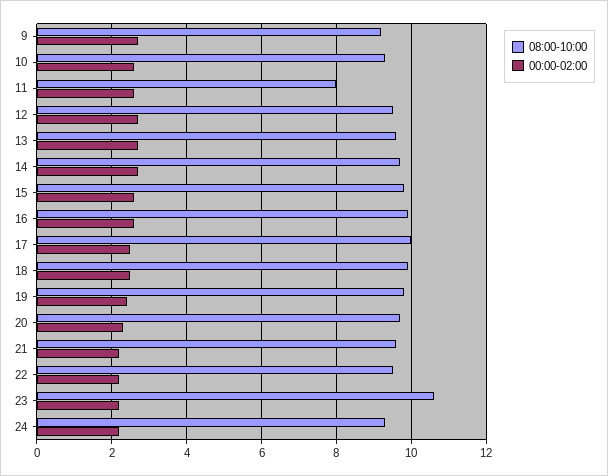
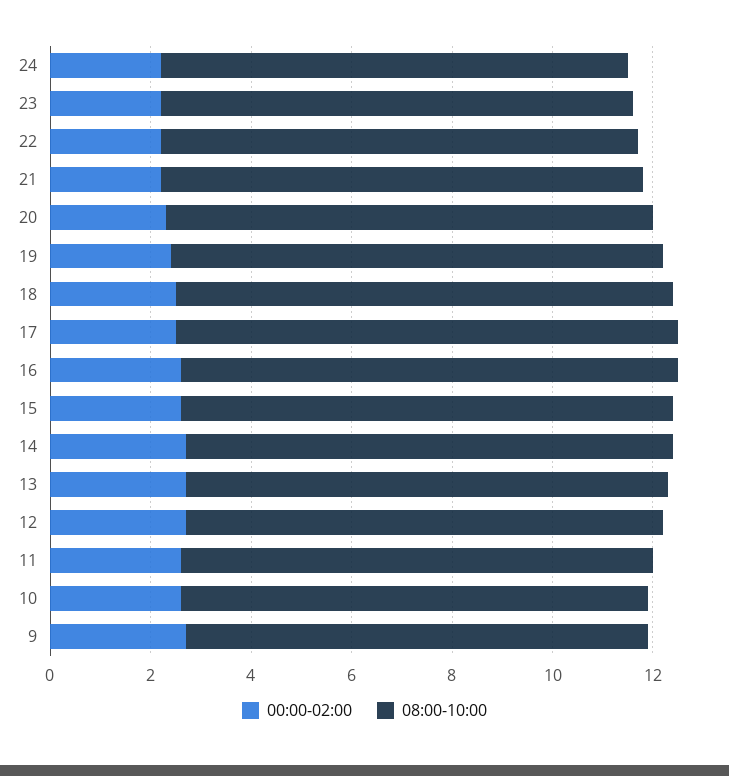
08:00-10:00, 11: 8 -> 9.5
08:00-10:00, 23: 10.5 -> 9.5

